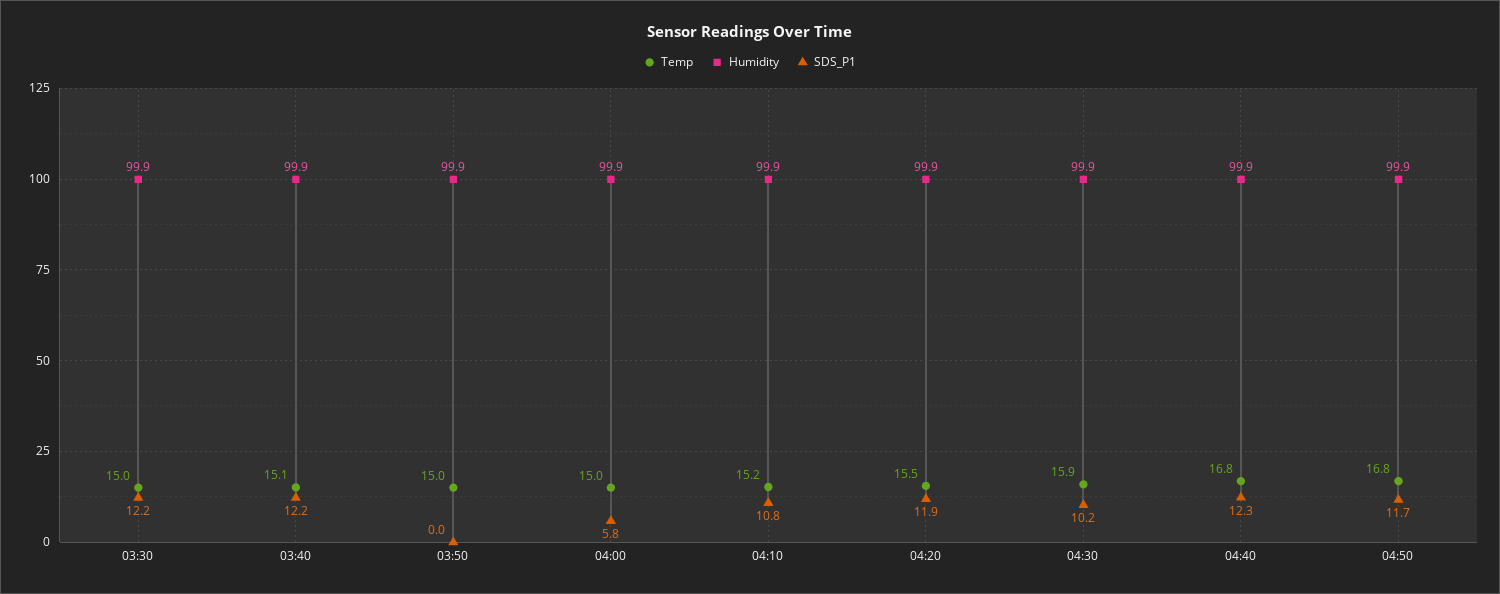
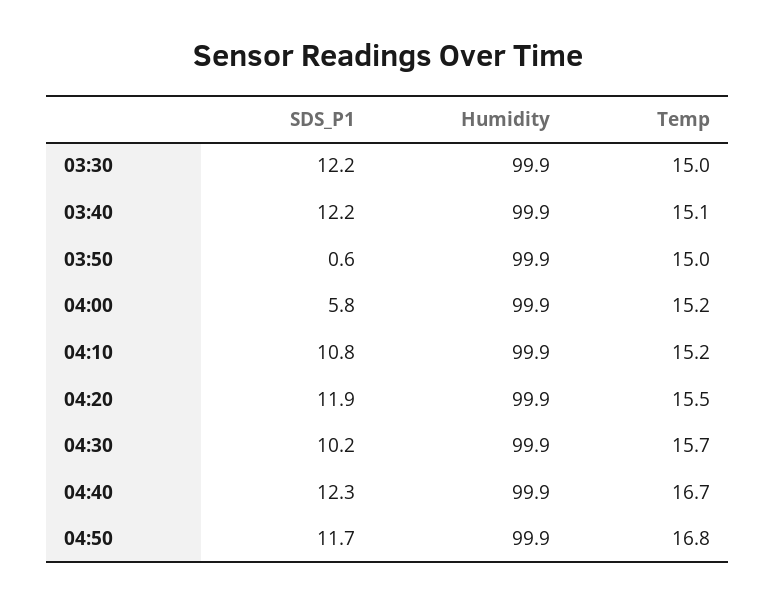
SDS_P1, 03:50: 0 -> 0.6
Temp, 04:00: 15 -> 15.2
Temp, 04:30: 15.9 -> 15.7
Temp, 04:40: 16.8 -> 16.7

